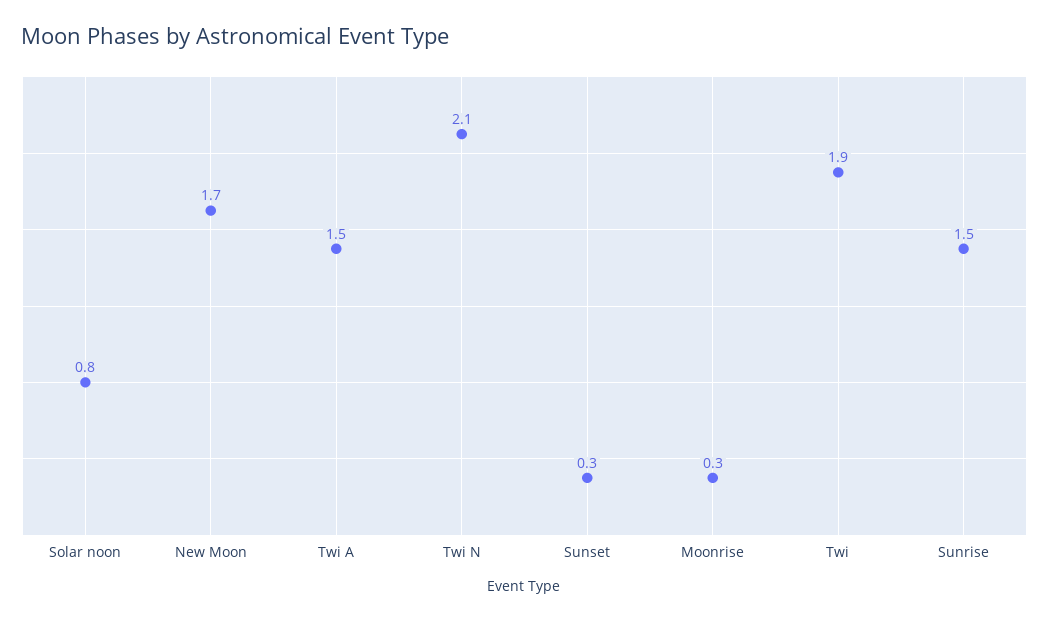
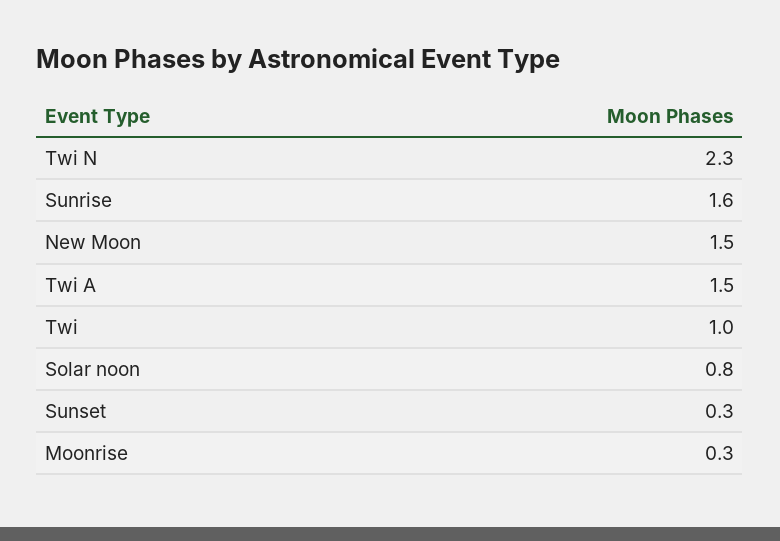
New Moon: 1.7 -> 1.5
Twi N: 2.1 -> 2.3
Twi: 1.9 -> 1
Sunrise: 1.5 -> 1.6

